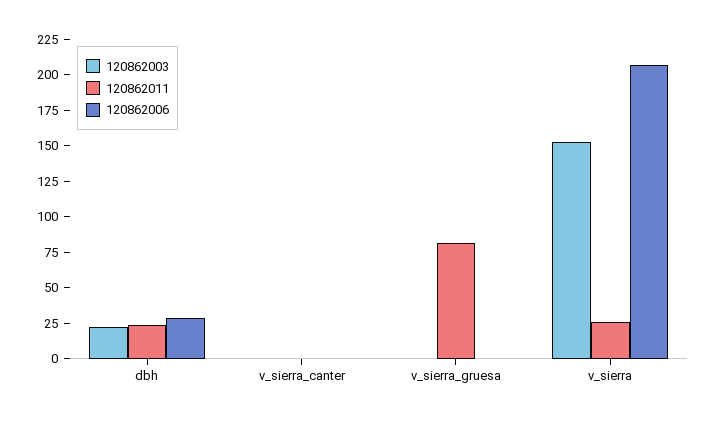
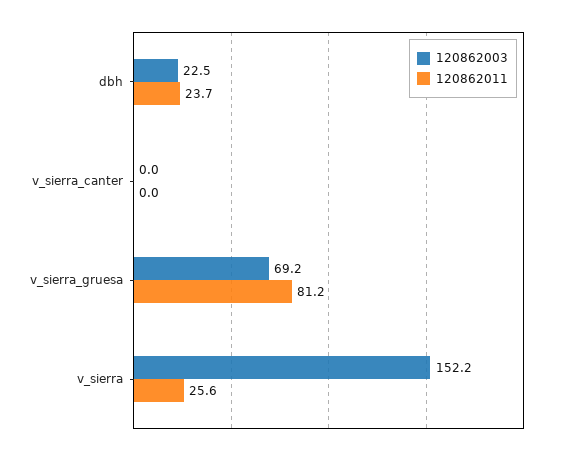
120862006, dbh: 25 -> none
120862006, v_sierra_canter: 0 -> none
120862003, v_sierra_gruesa: 0 -> 69.2
120862006, v_sierra_gruesa: 0 -> none
120862006, v_sierra: 200 -> none

